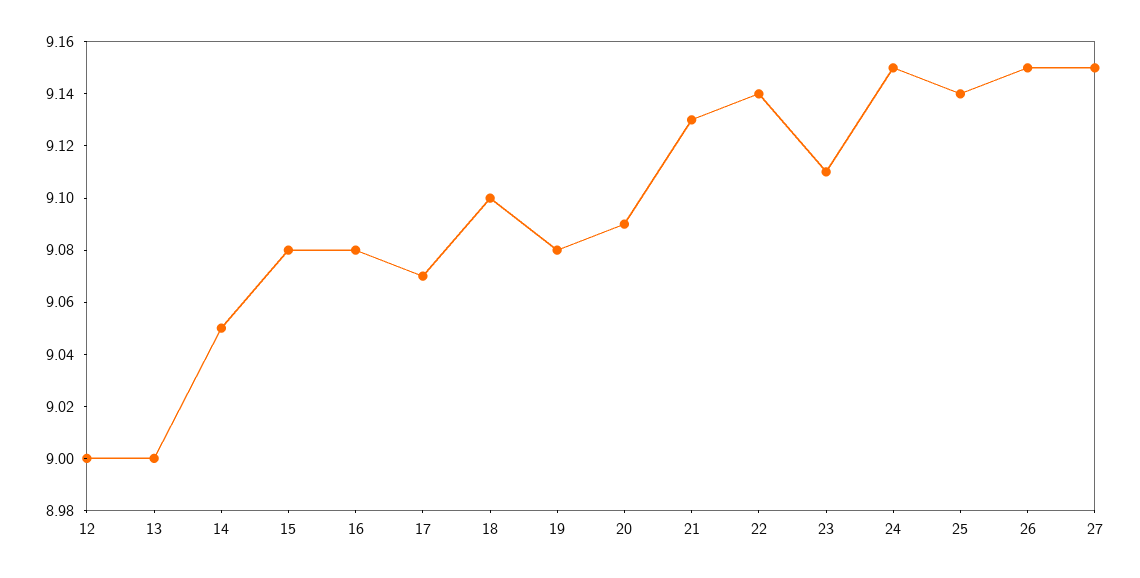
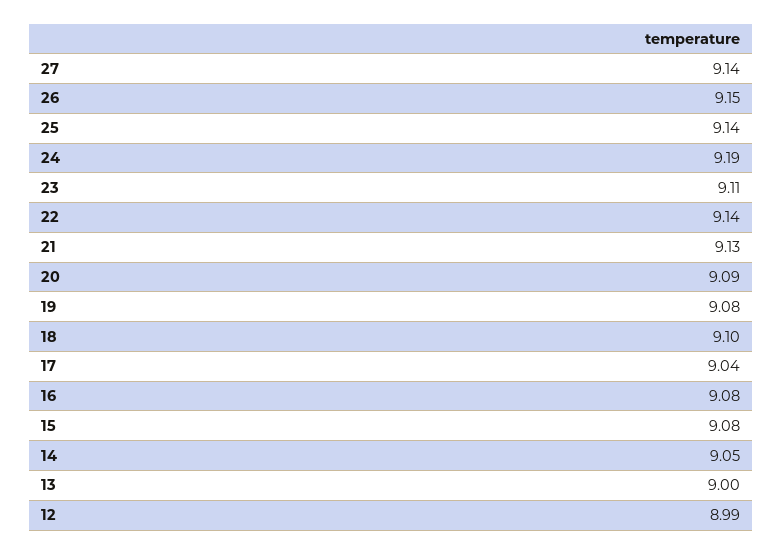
12: 9 -> 8.99
17: 9.07 -> 9.04
24: 9.15 -> 9.19
27: 9.15 -> 9.14

